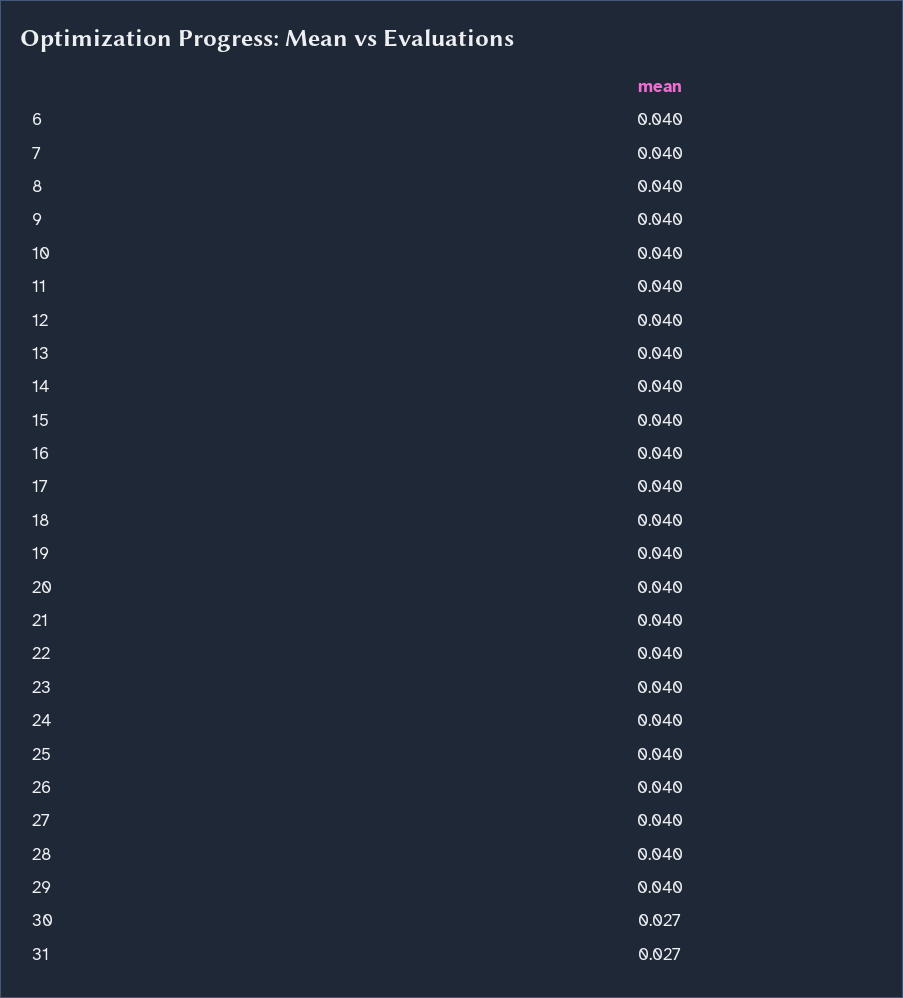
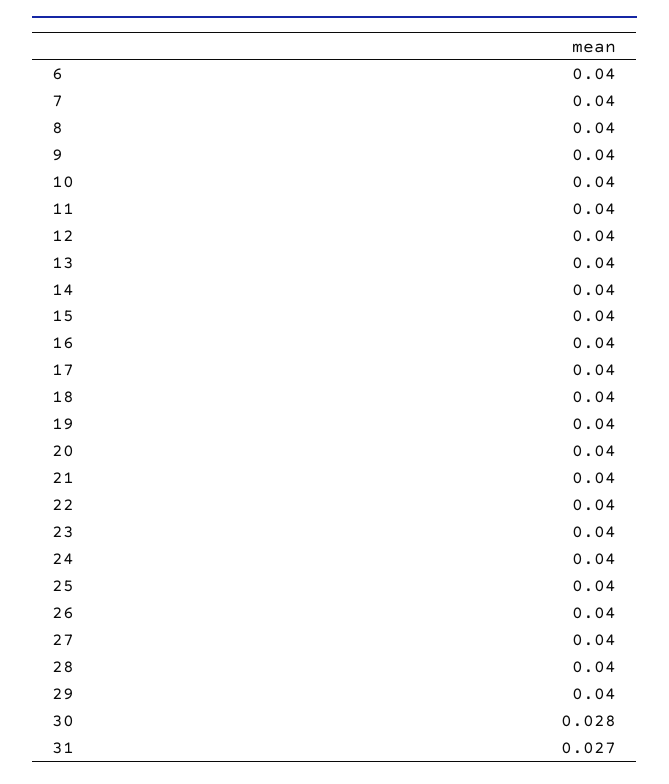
30: 0.027 -> 0.028

